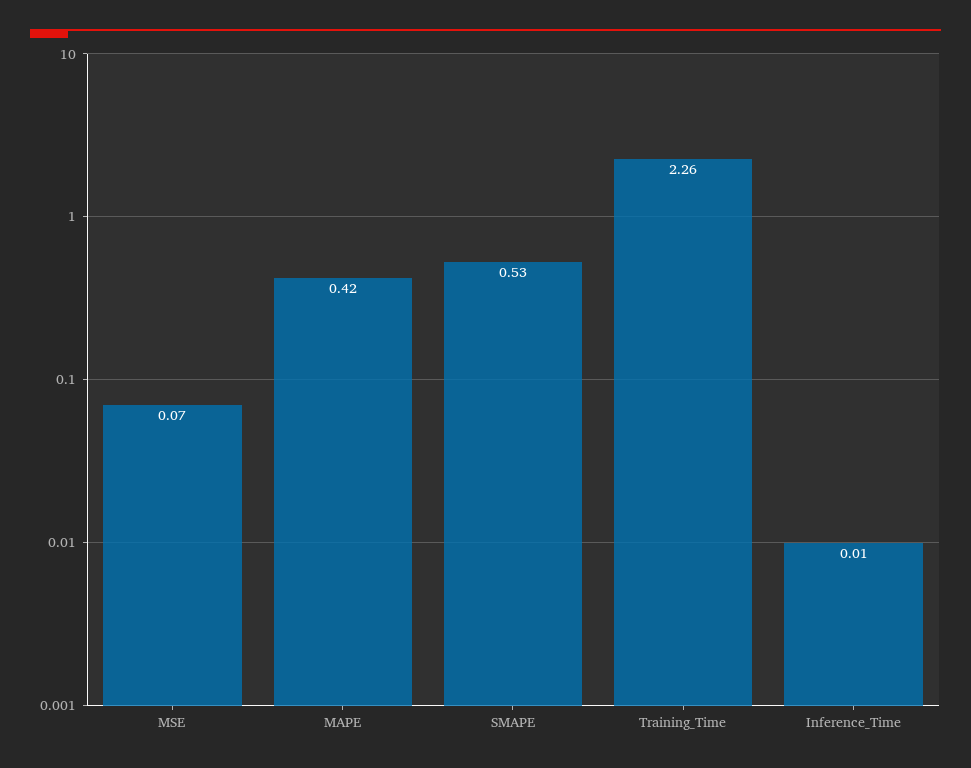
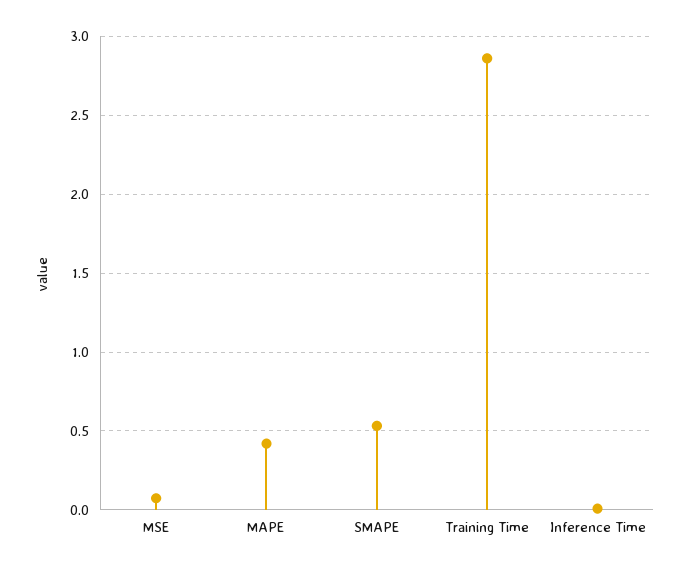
Training_Time: 2.26 -> 2.85

